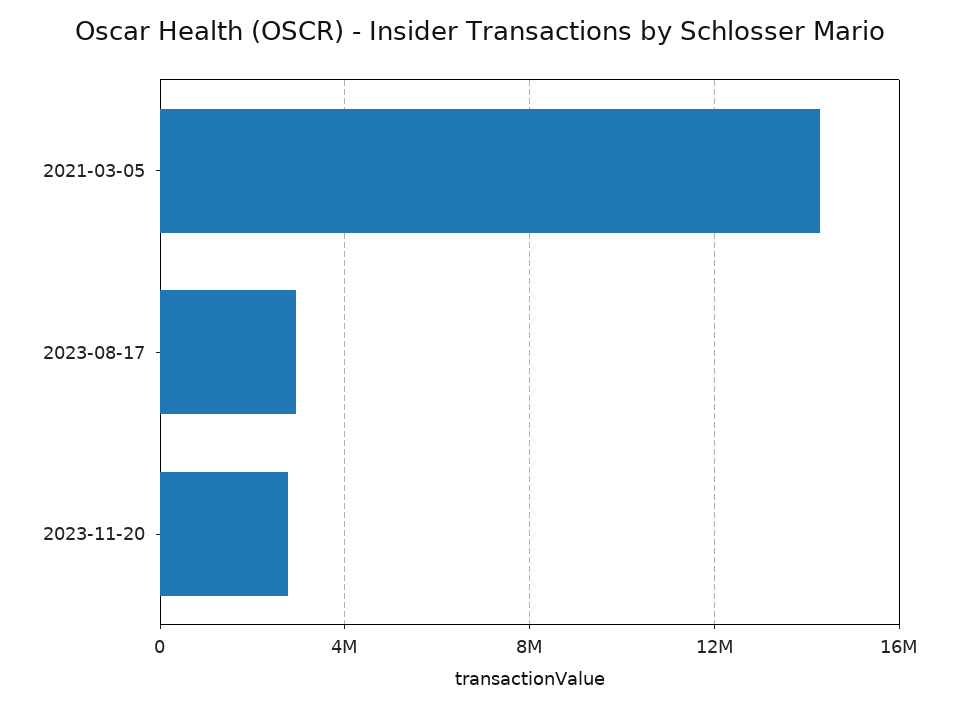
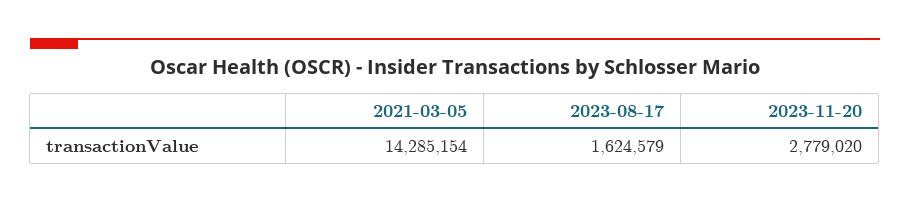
2023-08-17: 3000000 -> 1624579

